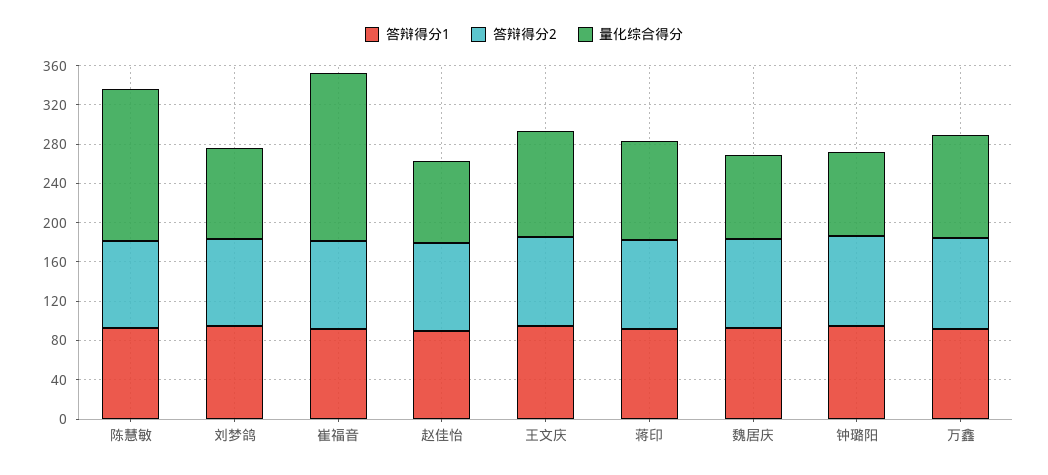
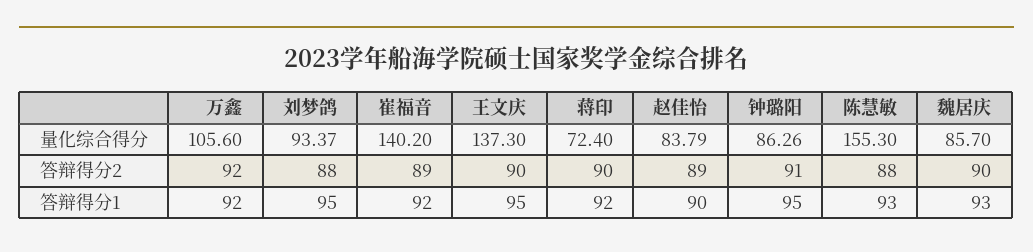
量化综合得分, 崔福音: 170 -> 140.2
量化综合得分, 王文庆: 110 -> 137.3
量化综合得分, 蒋印: 100 -> 72.4

